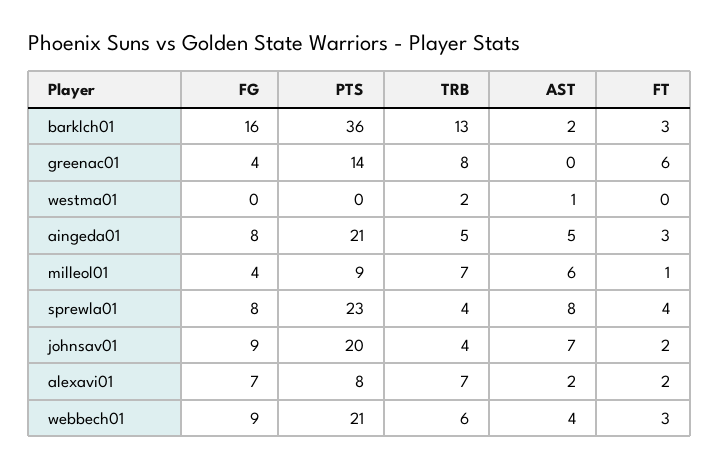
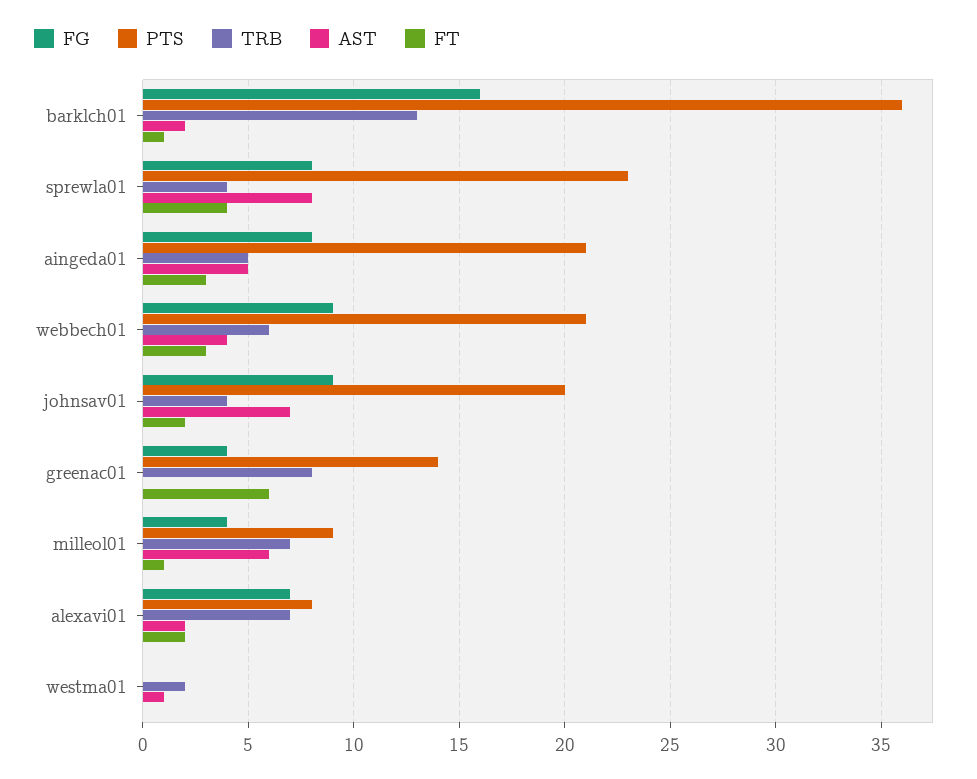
FT, barklch01: 3 -> 1

